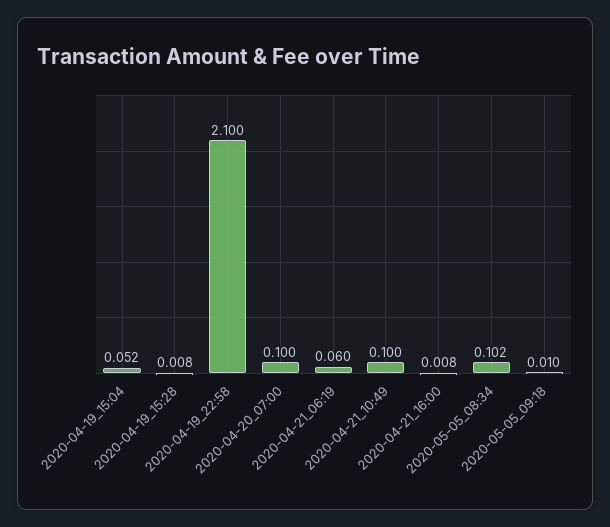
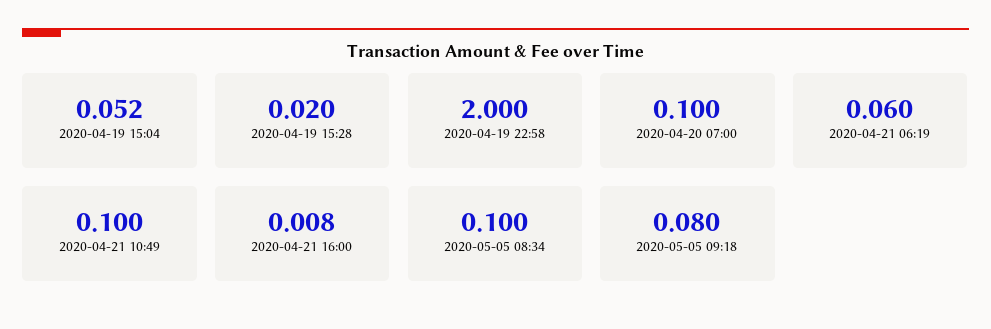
2020-04-19_15:28: 0.008 -> 0.02
2020-04-19_22:58: 2.1 -> 2
2020-05-05_08:34: 0.102 -> 0.1
2020-05-05_09:18: 0.01 -> 0.08

